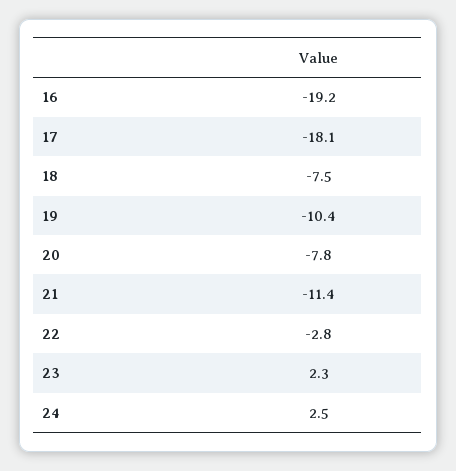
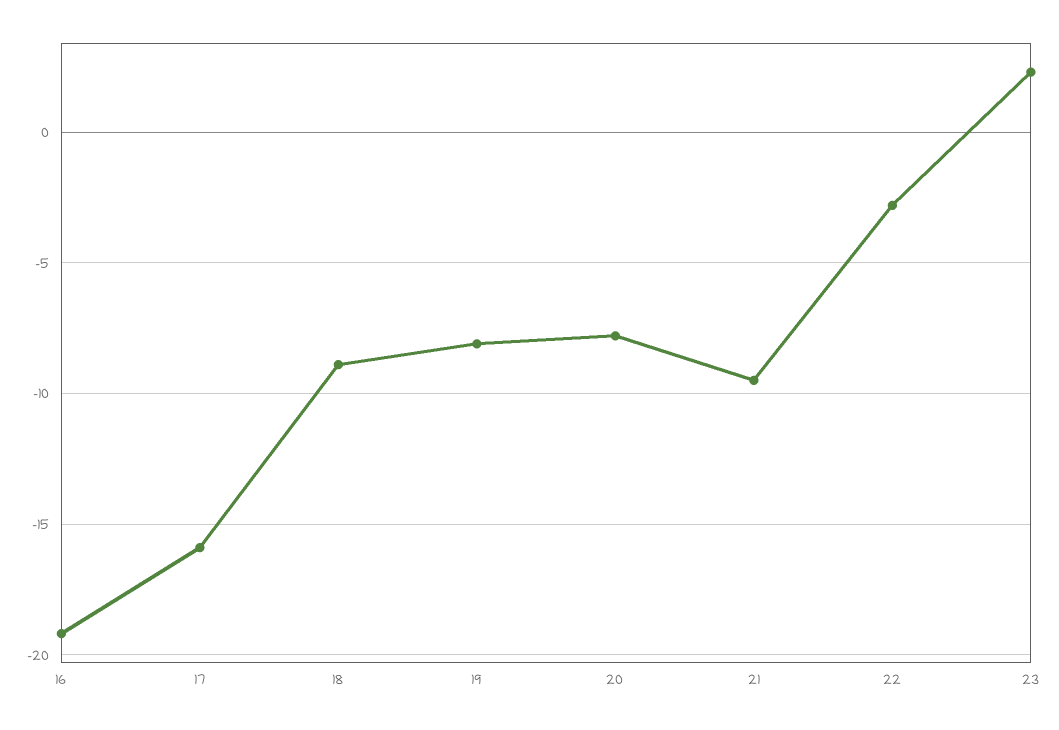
17: -18.1 -> -16
18: -7.5 -> -9
19: -10.4 -> -8
21: -11.4 -> -9.5
24: 2.5 -> none

